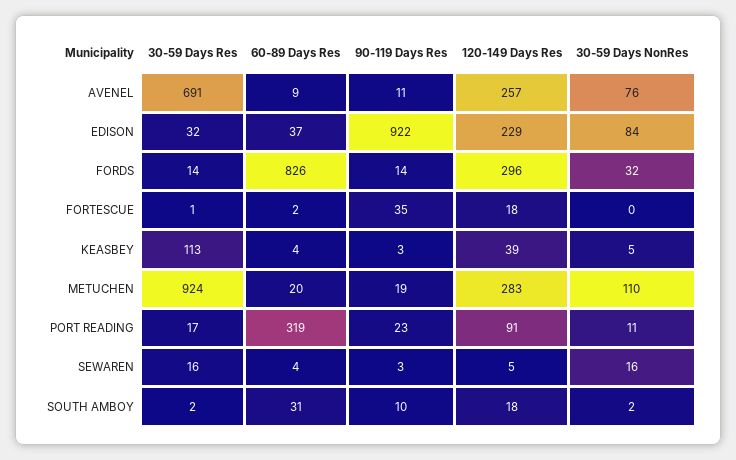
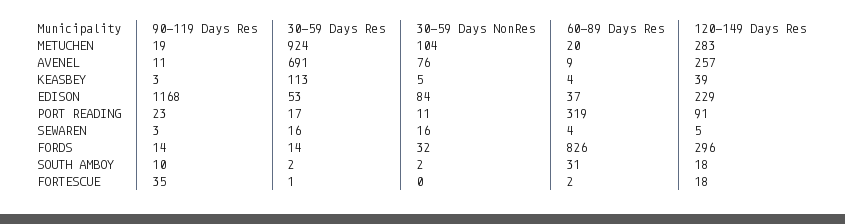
30-59 Days Res, EDISON: 32 -> 53
90-119 Days Res, EDISON: 922 -> 1168
30-59 Days NonRes, METUCHEN: 110 -> 104

